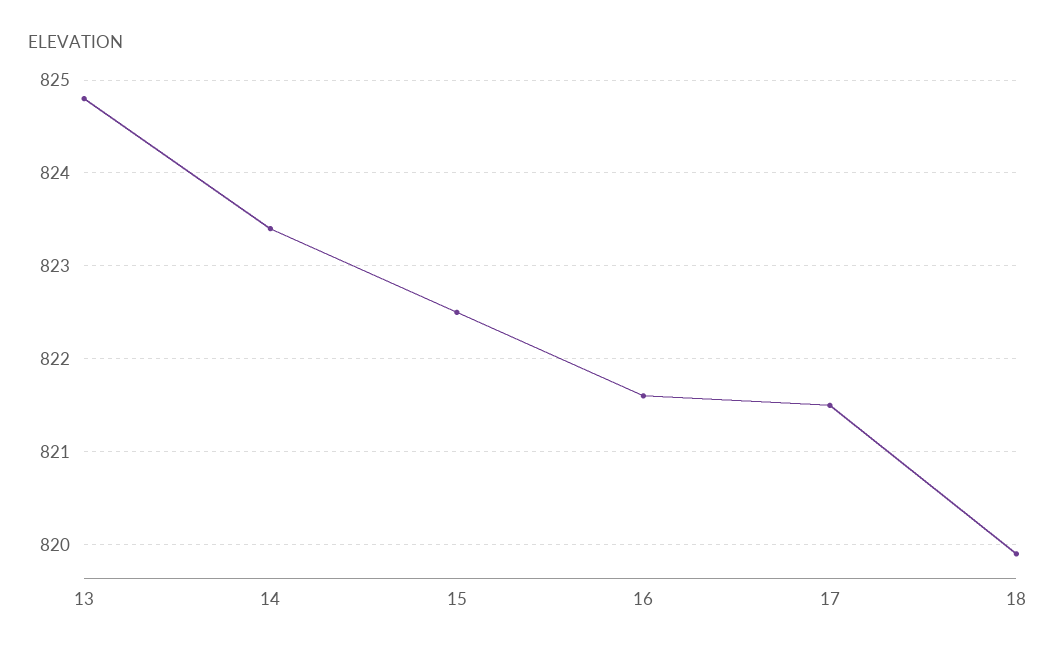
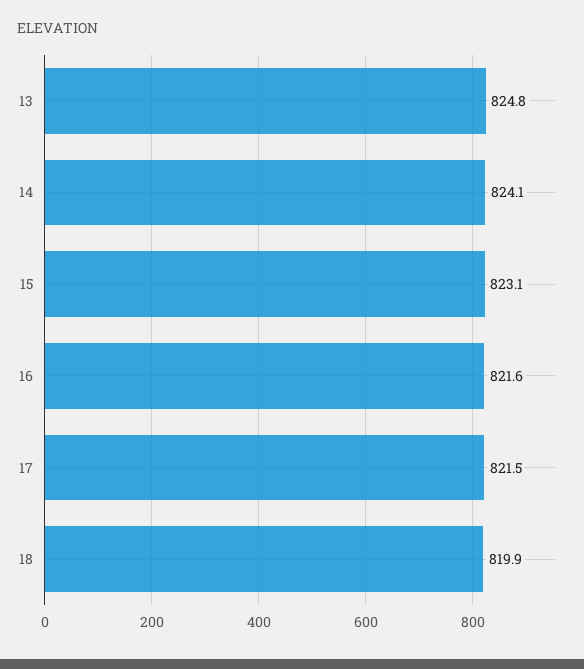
14: 823.4 -> 824.1
15: 822.5 -> 823.1

